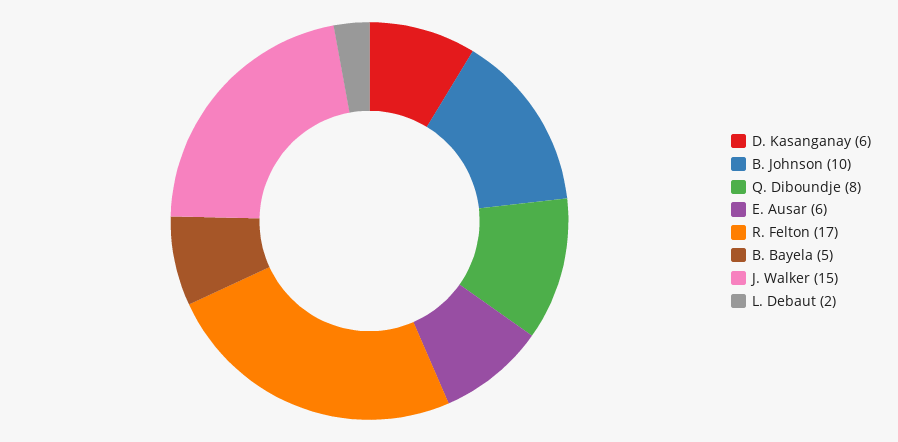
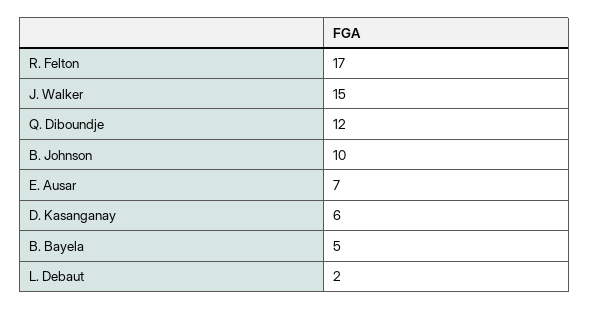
Q. Diboundje: 8 -> 12
E. Ausar: 6 -> 7

